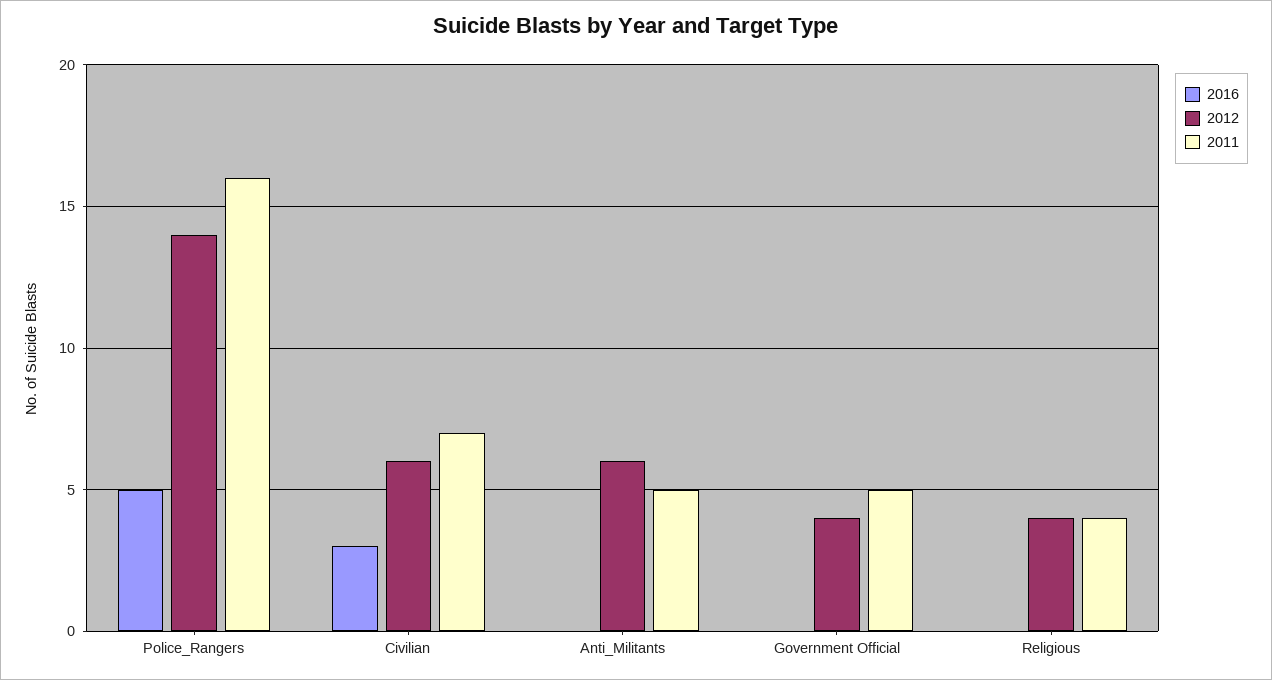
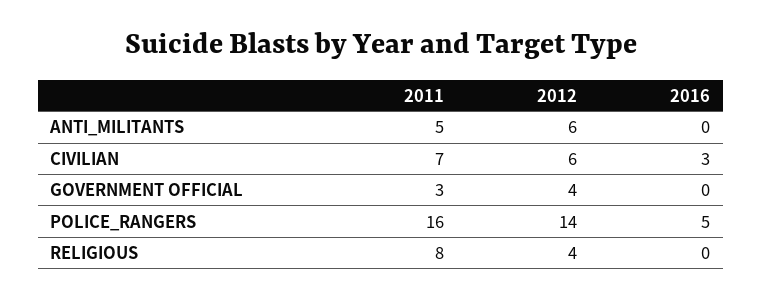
2011, Government Official: 5 -> 3
2011, Religious: 4 -> 8

